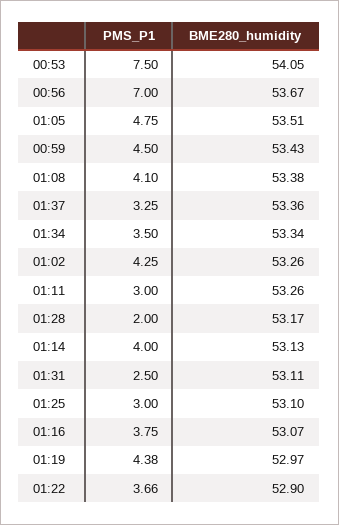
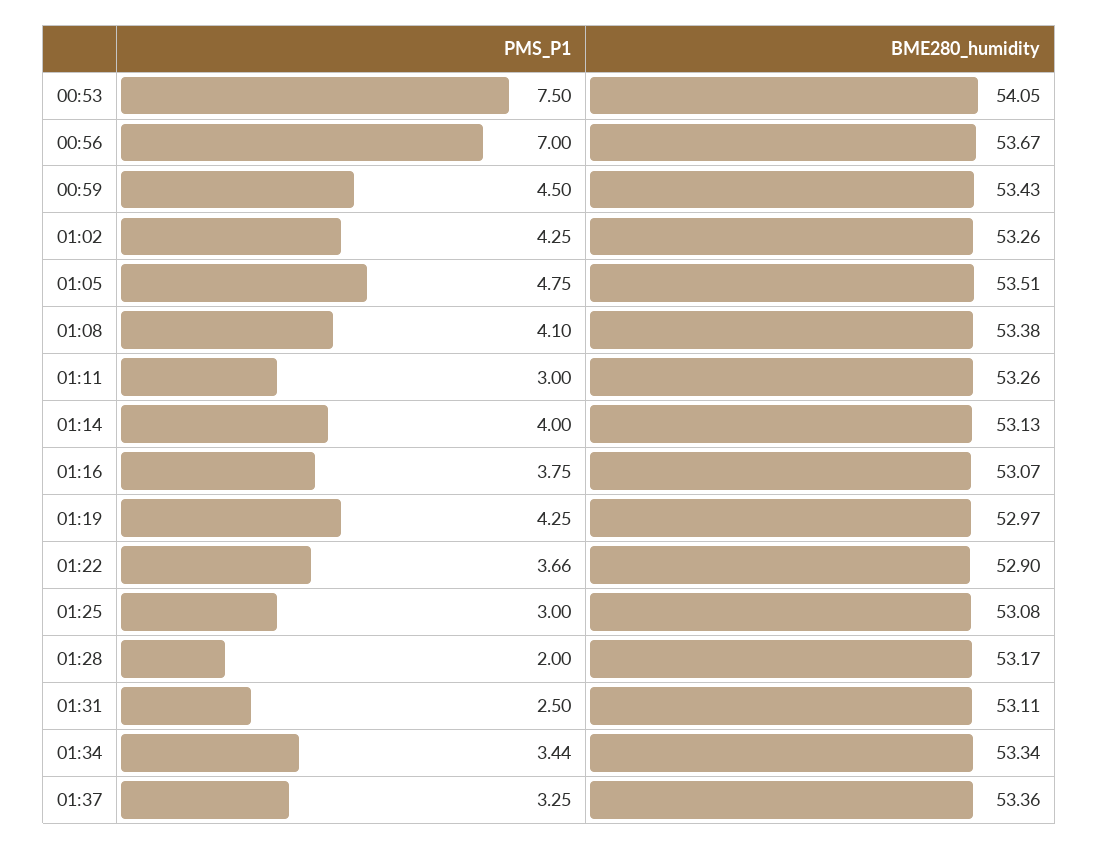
PMS_P1, 01:34: 3.5 -> 3.44
BME280_humidity, 01:25: 53.1 -> 53.08
PMS_P1, 01:19: 4.38 -> 4.25

